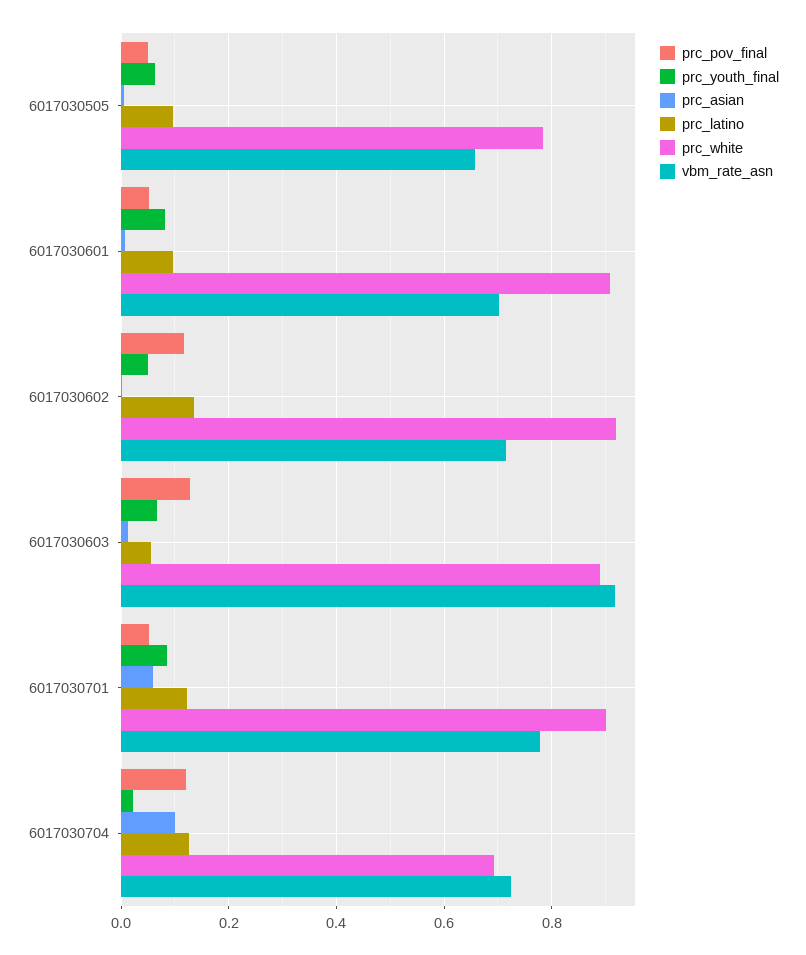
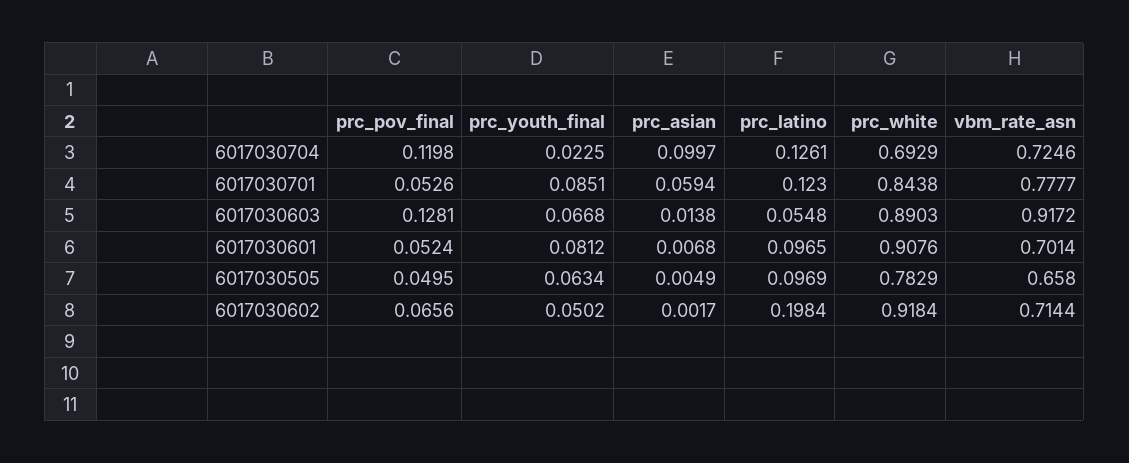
prc_pov_final, 6017030602: 0.12 -> 0.0656
prc_latino, 6017030602: 0.14 -> 0.1984
prc_white, 6017030701: 0.9 -> 0.8438

